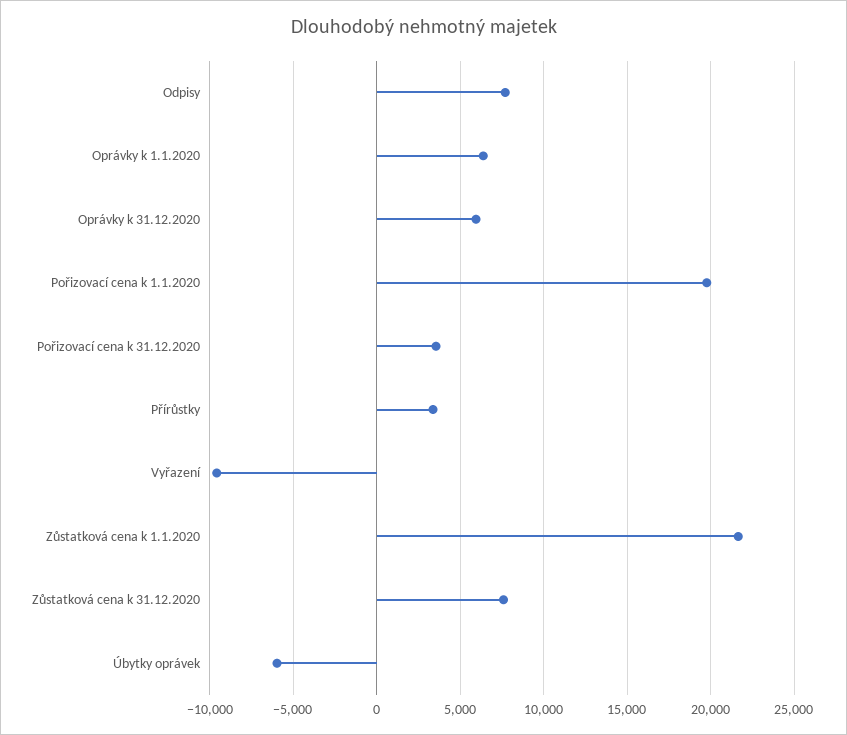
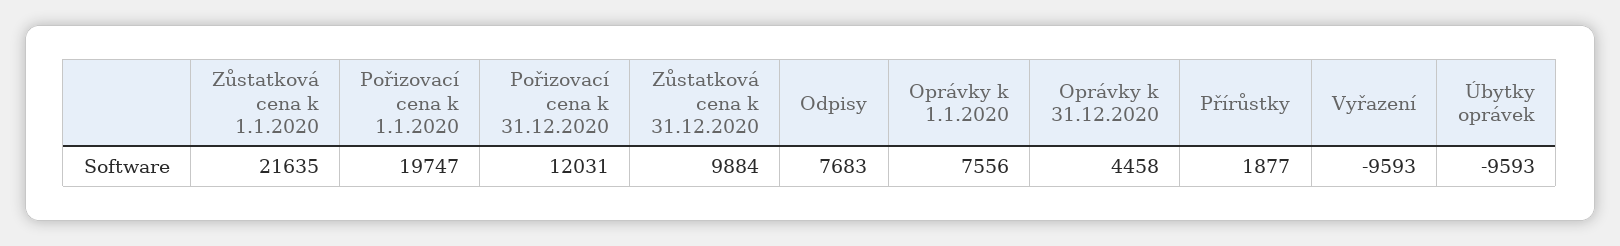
Oprávky k 1.1.2020: 6500 -> 7556
Oprávky k 31.12.2020: 6000 -> 4458
Pořizovací cena k 31.12.2020: 3500 -> 12031
Přírůstky: 3500 -> 1877
Zůstatková cena k 31.12.2020: 7500 -> 9884
Úbytky oprávek: -6000 -> -9593

